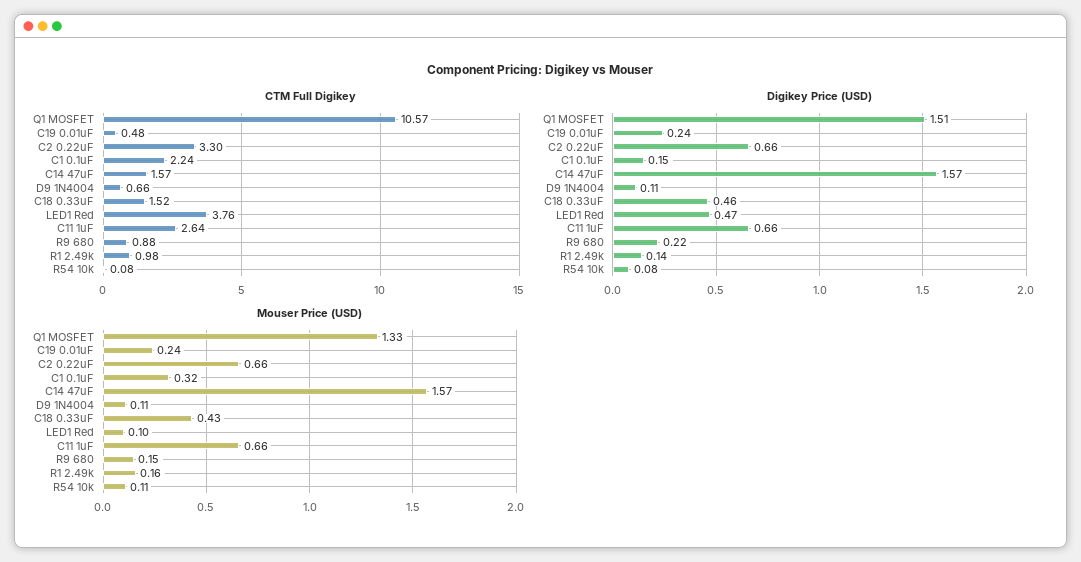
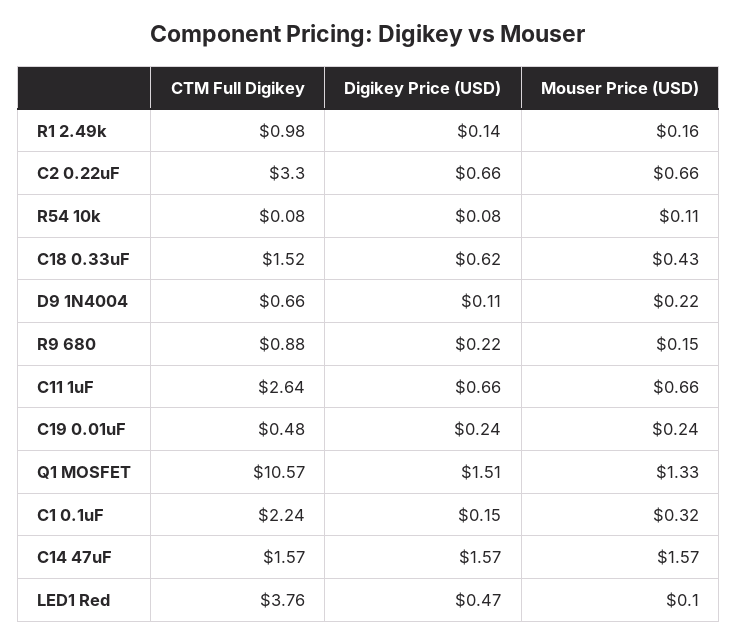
Digikey Price (USD), C18 0.33uF: 0.46 -> 0.62
Mouser Price (USD), D9 1N4004: 0.11 -> 0.22

